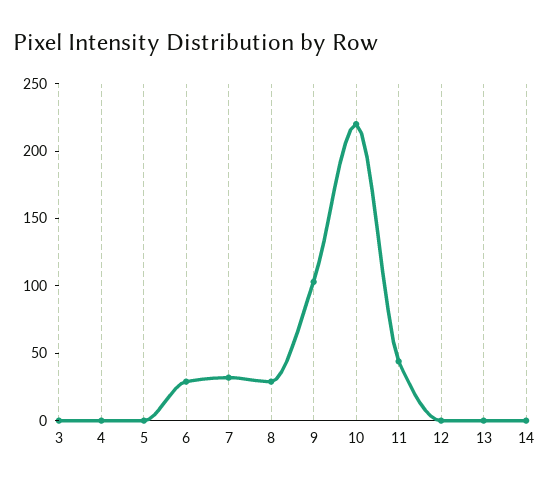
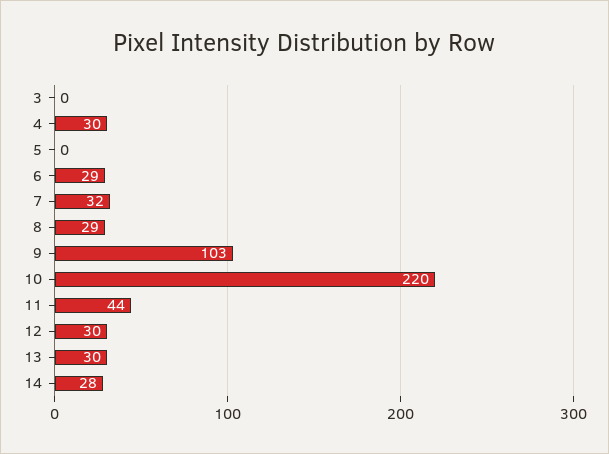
4: 0 -> 30
12: 0 -> 30
13: 0 -> 30
14: 0 -> 28

